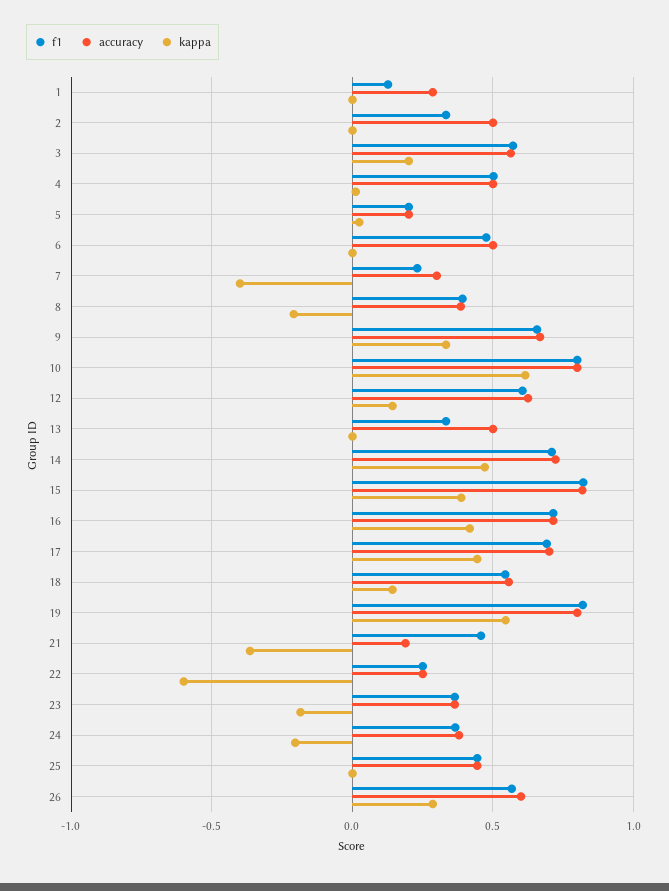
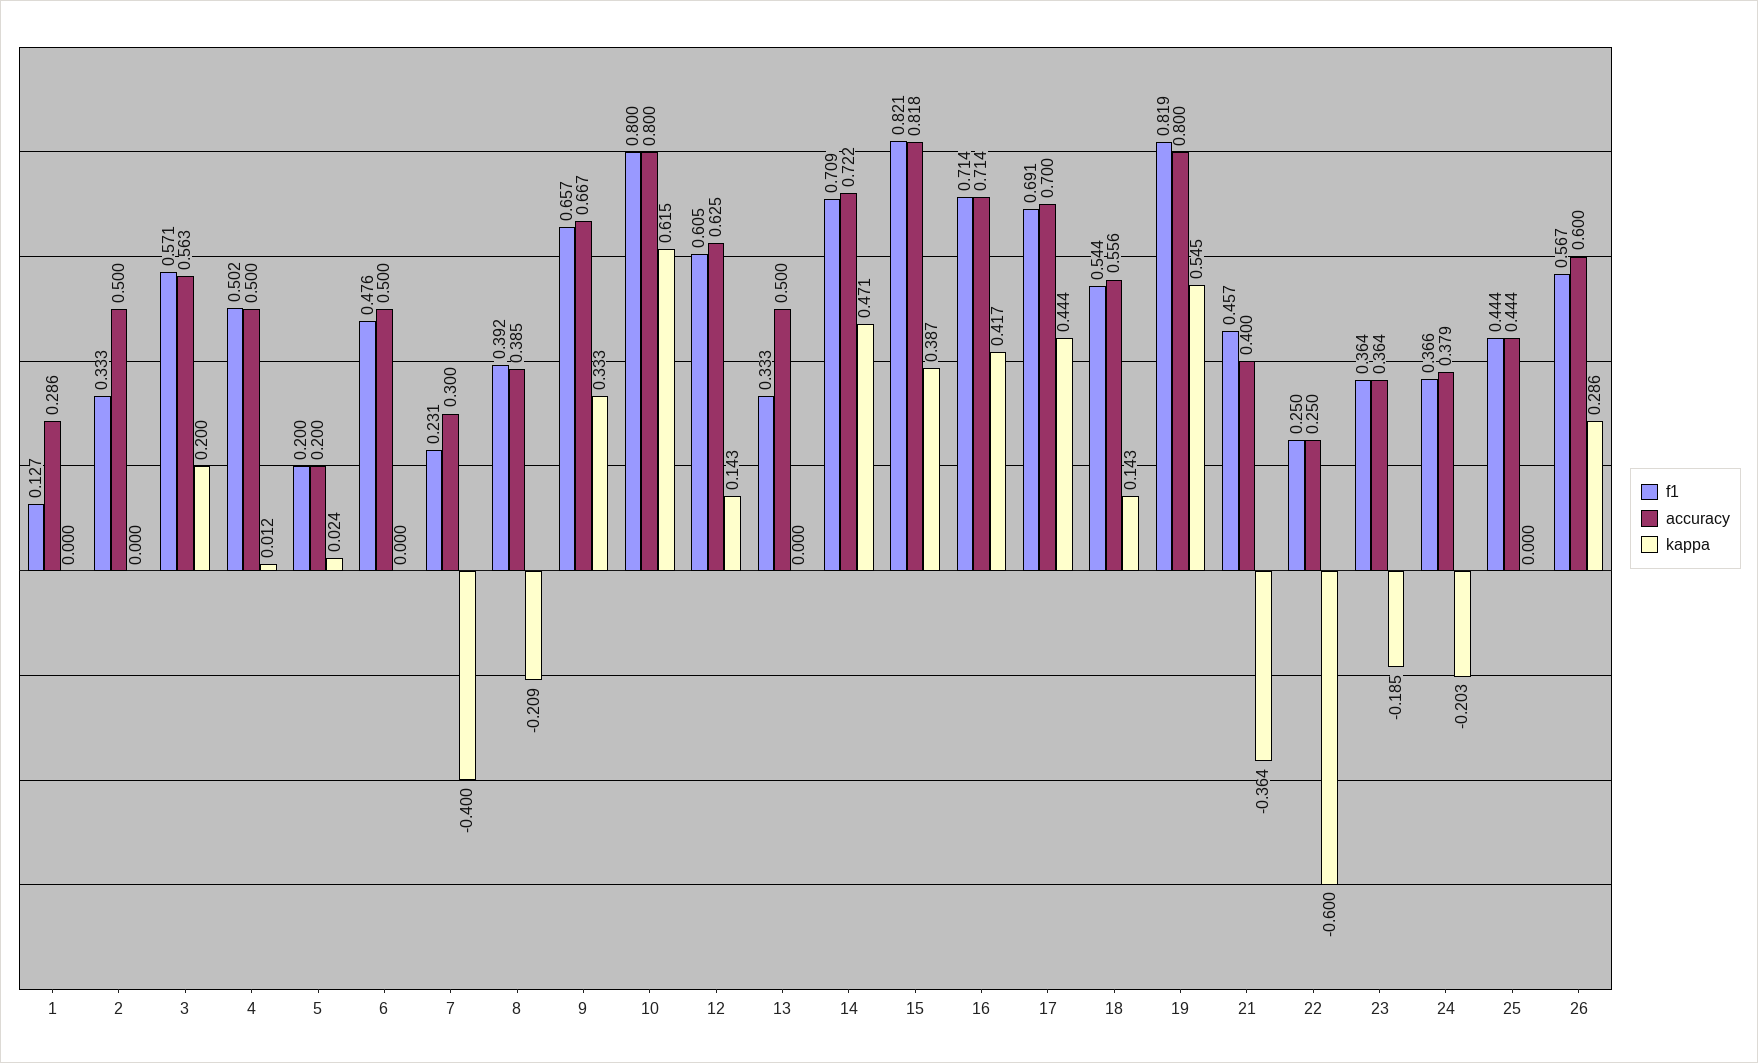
accuracy, 21: 0.2 -> 0.4

